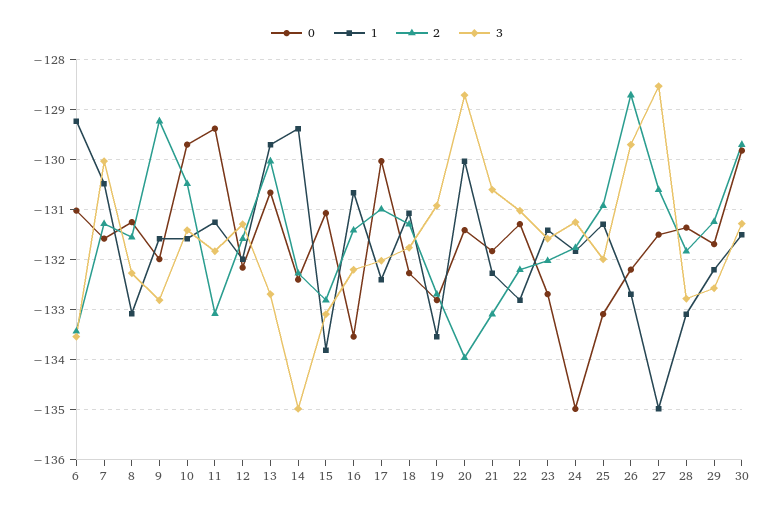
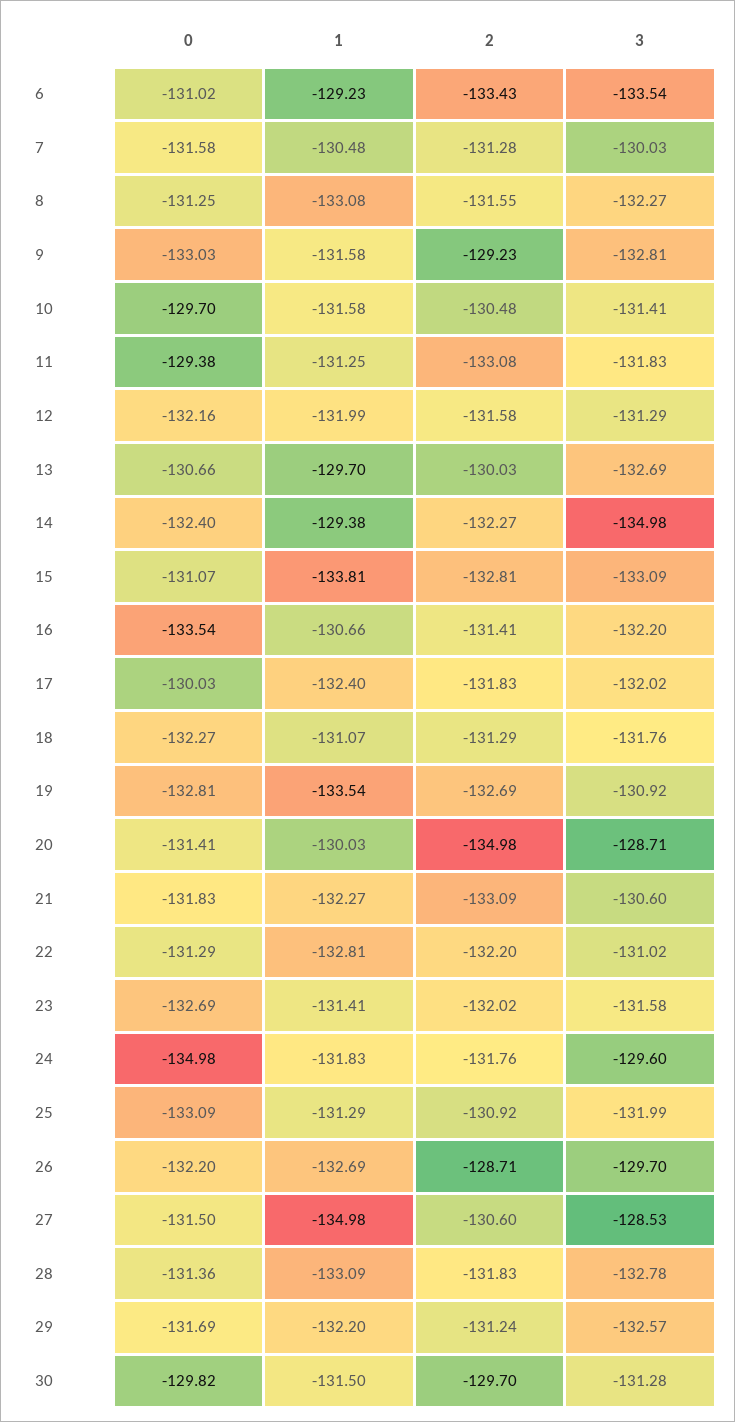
0, 9: -132 -> -133.03
2, 17: -131 -> -131.83
2, 20: -134 -> -134.98
3, 24: -131.2 -> -129.6

